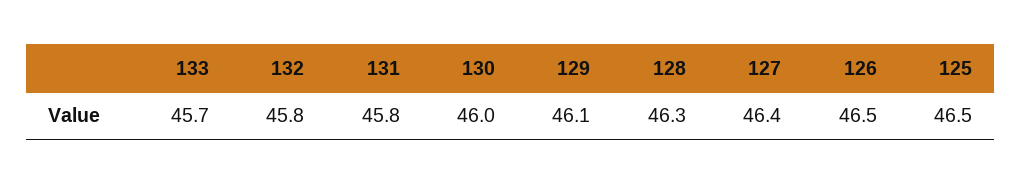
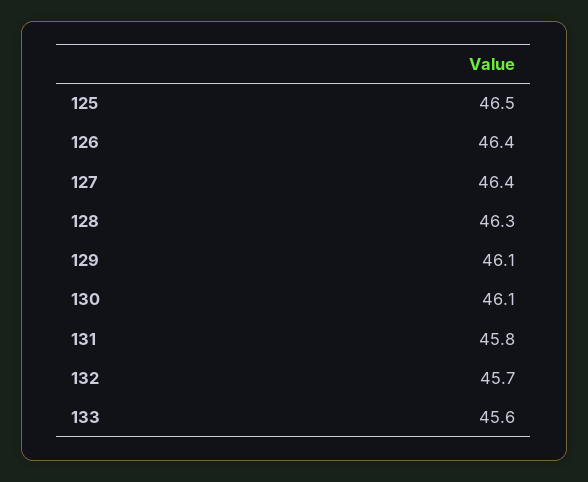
133: 45.7 -> 45.6
132: 45.8 -> 45.7
130: 46 -> 46.1
126: 46.5 -> 46.4

